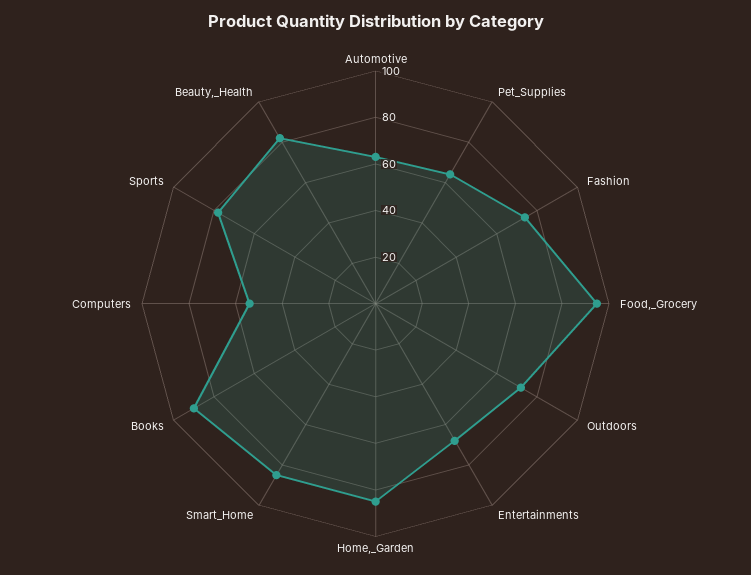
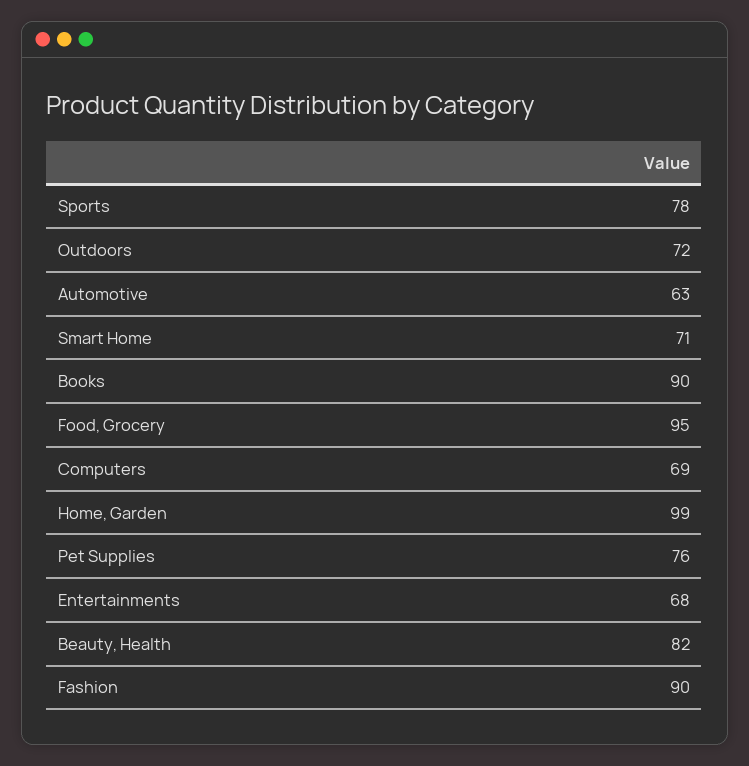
Pet_Supplies: 65 -> 76
Fashion: 75 -> 90
Home,_Garden: 85 -> 99
Smart_Home: 85 -> 71
Computers: 55 -> 69

